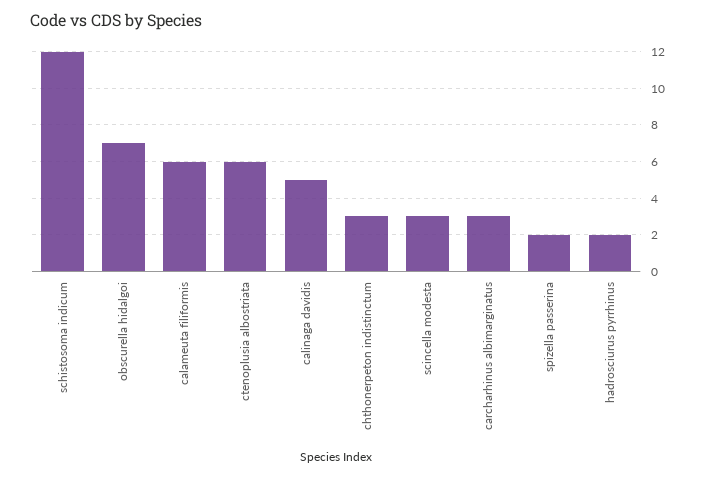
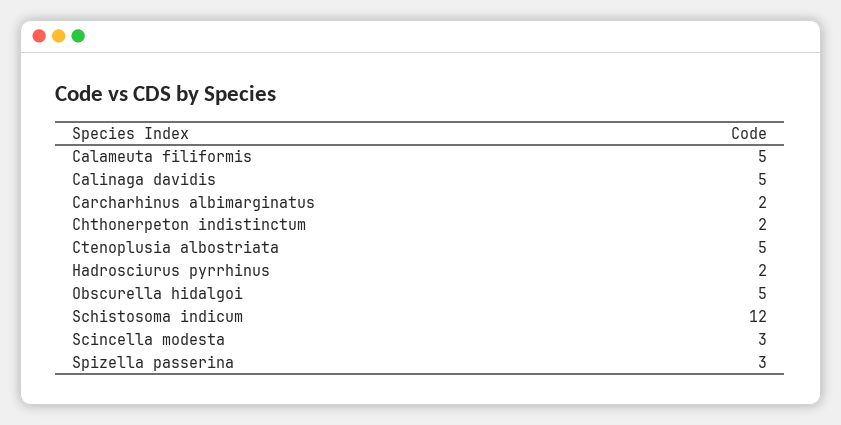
obscurella hidalgoi: 7 -> 5
calameuta filiformis: 6 -> 5
ctenoplusia albostriata: 6 -> 5
chthonerpeton indistinctum: 3 -> 2
carcharhinus albimarginatus: 3 -> 2
spizella passerina: 2 -> 3

